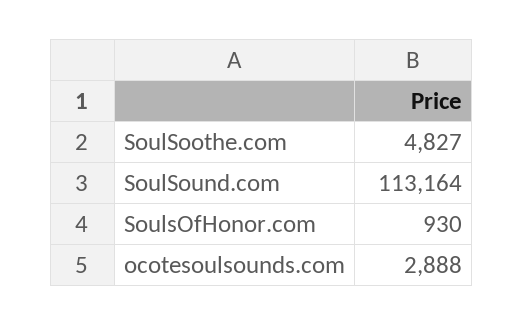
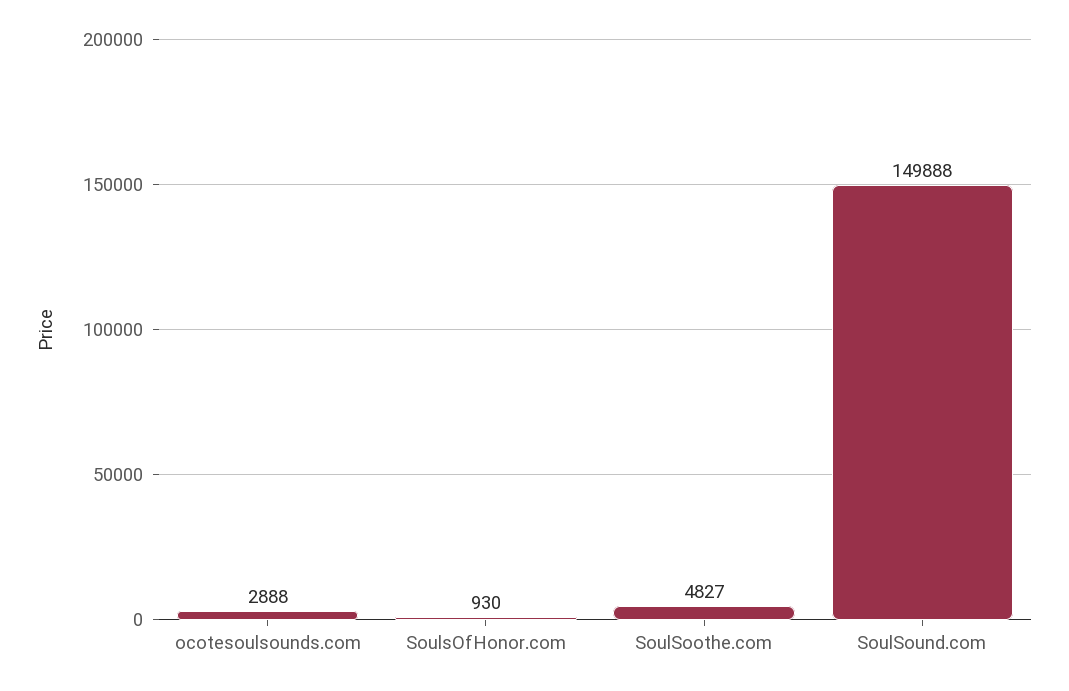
SoulSound.com: 113164 -> 149888

